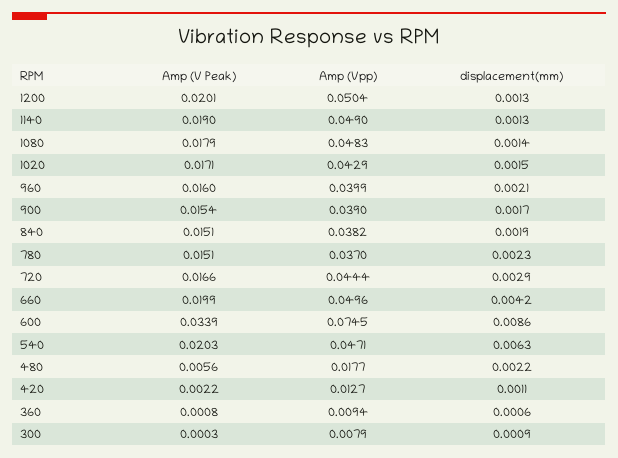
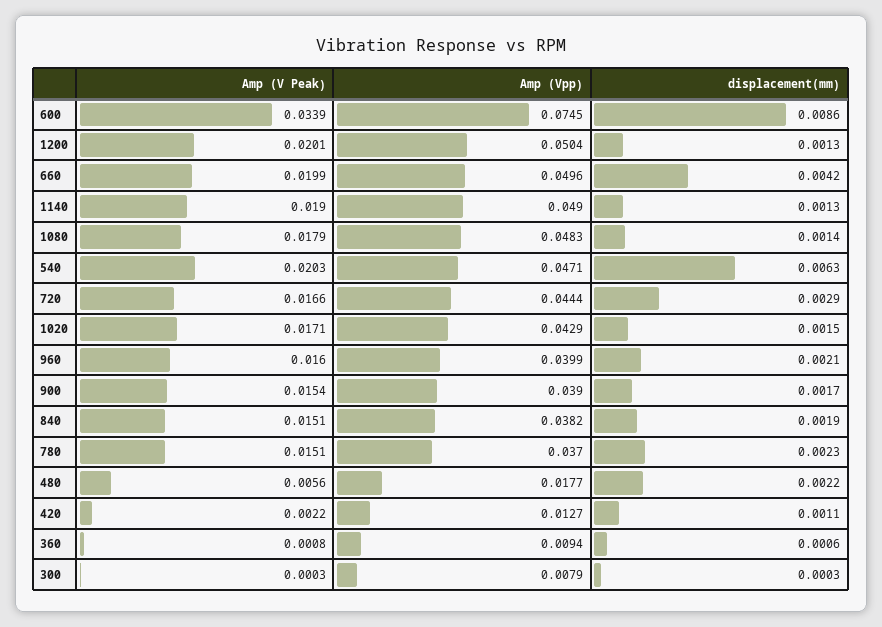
displacement(mm), 300: 0.0009 -> 0.0003

